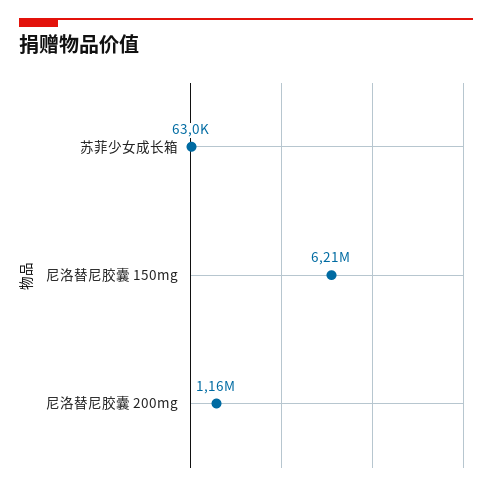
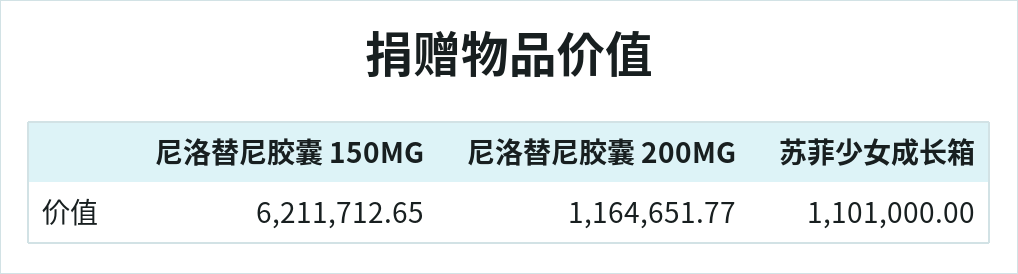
苏菲少女成长箱: 63000 -> 1101000

